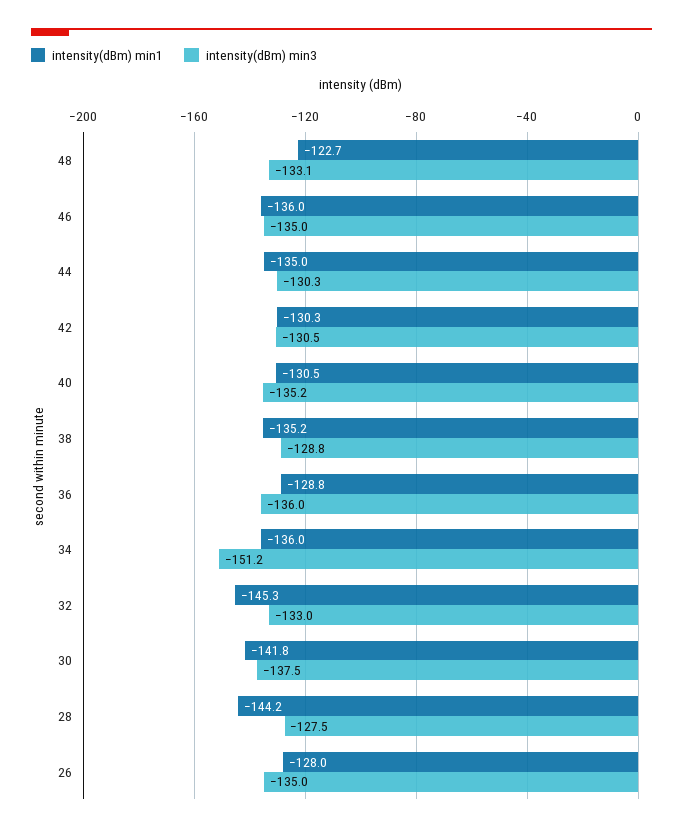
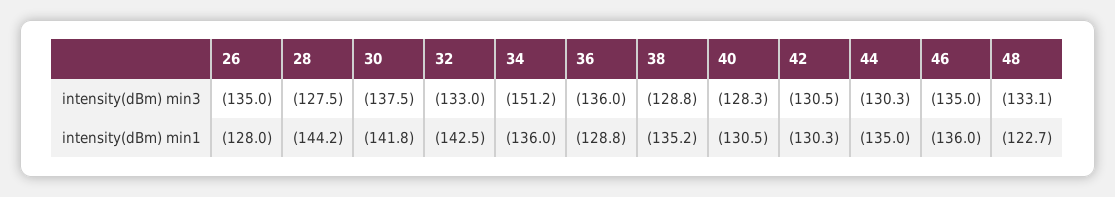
intensity(dBm) min3, 40: -135.2 -> -128.3
intensity(dBm) min1, 32: -145.3 -> -142.5

